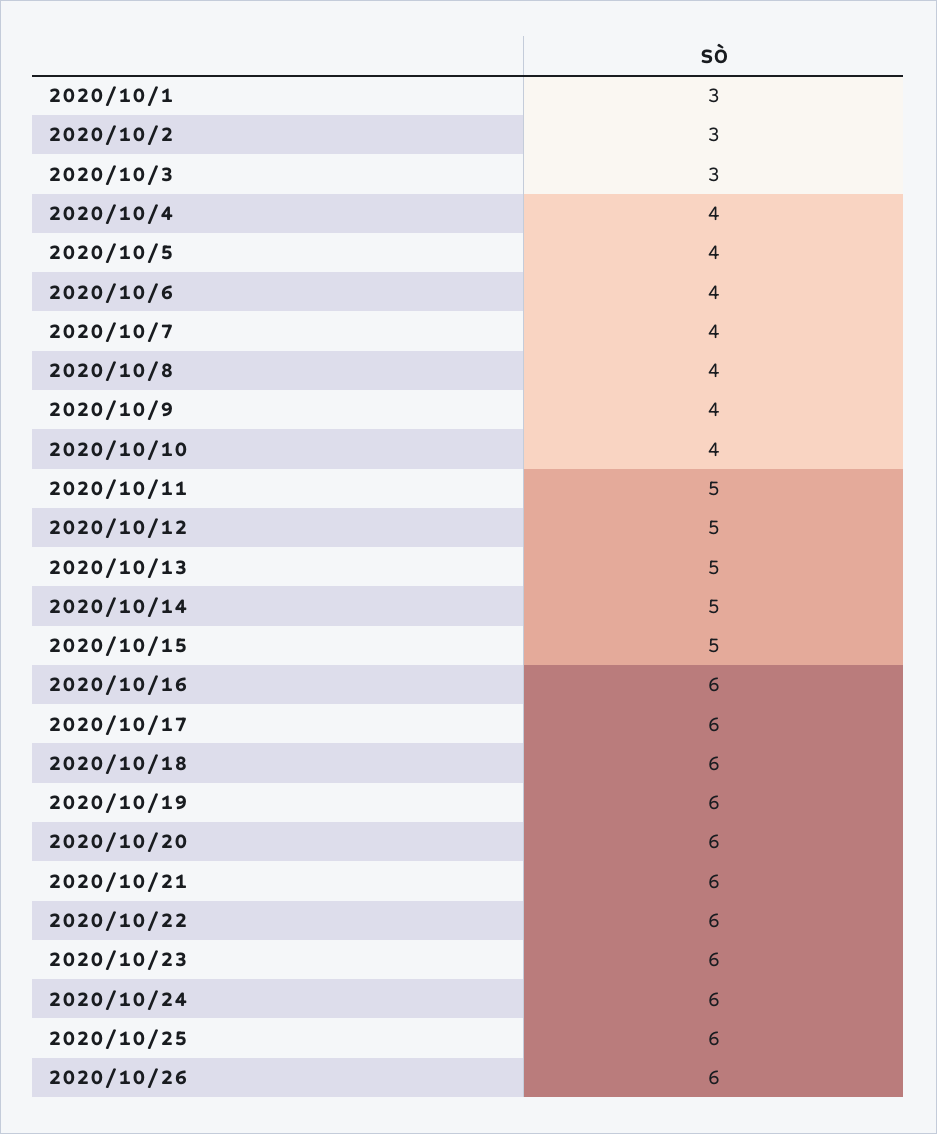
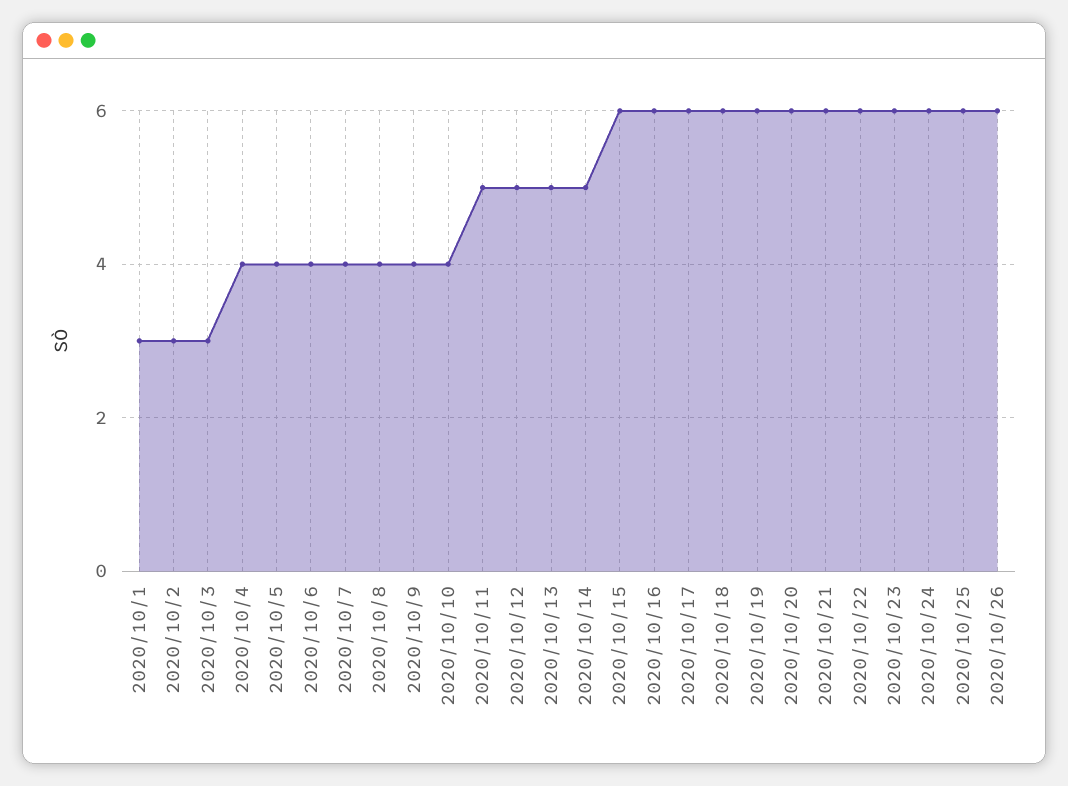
2020/10/15: 5 -> 6

